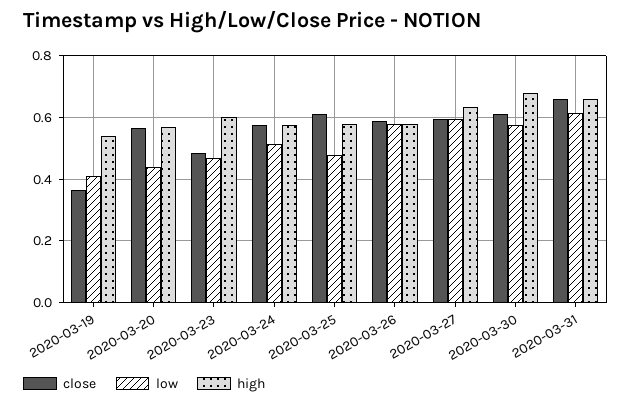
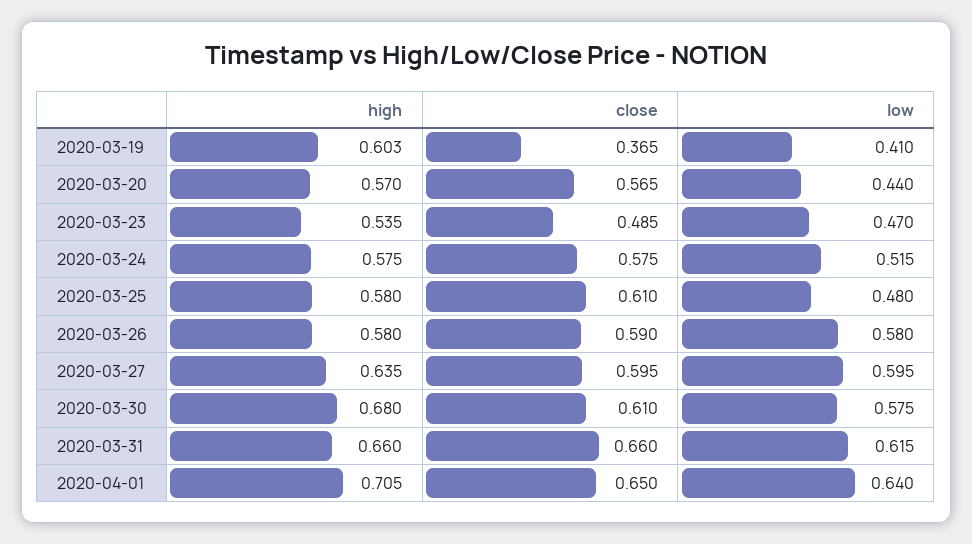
high, 2020-03-19: 0.54 -> 0.603
high, 2020-03-23: 0.6 -> 0.535
high, 2020-04-01: none -> 0.705
close, 2020-04-01: none -> 0.65
low, 2020-04-01: none -> 0.64

